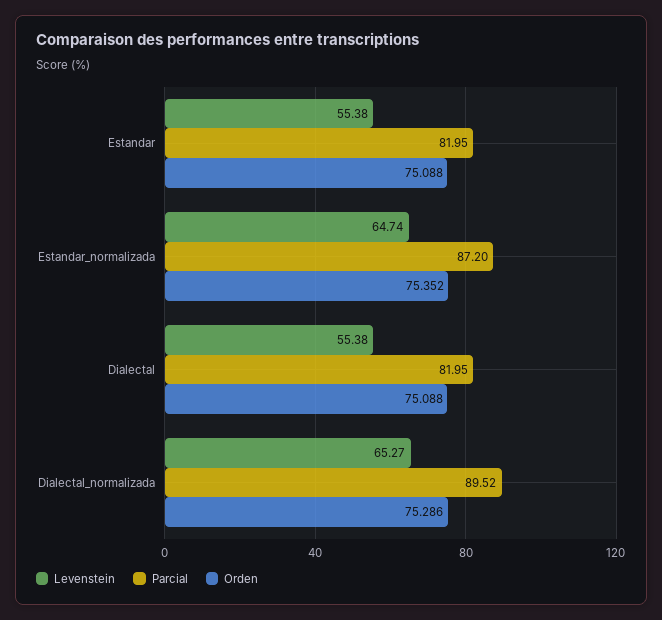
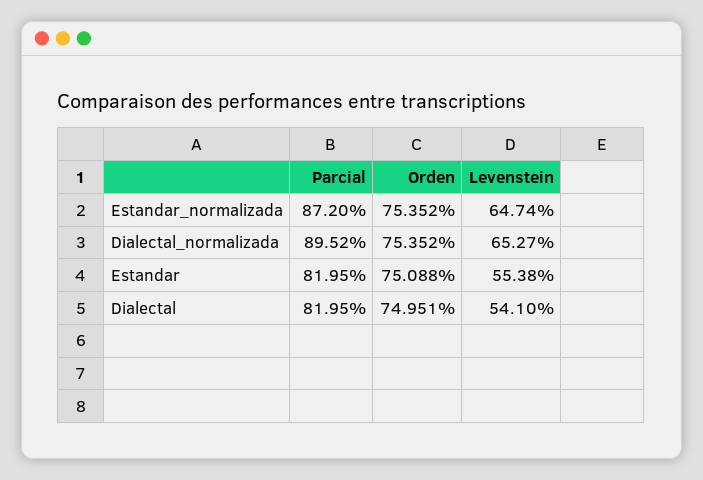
Levenstein, Dialectal: 55.38 -> 54.1
Orden, Dialectal: 75.088 -> 74.951
Orden, Dialectal_normalizada: 75.286 -> 75.352

